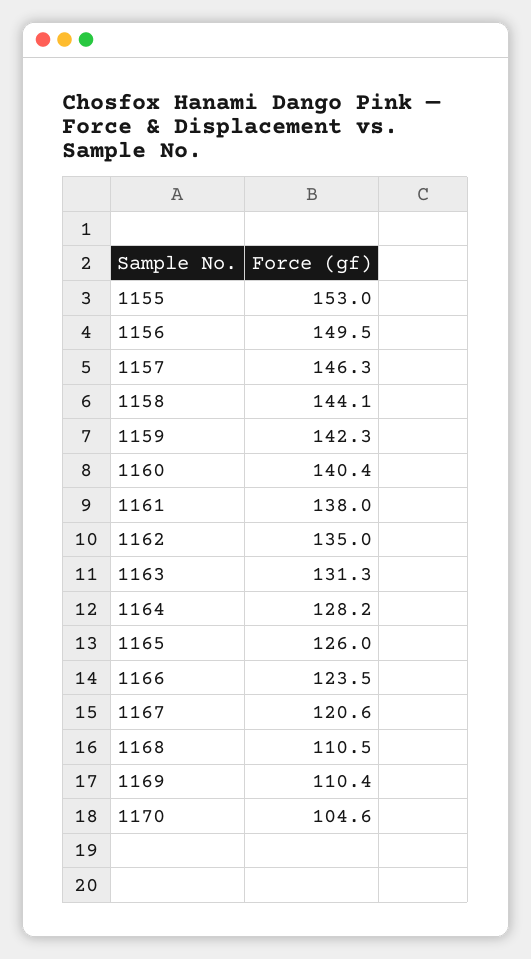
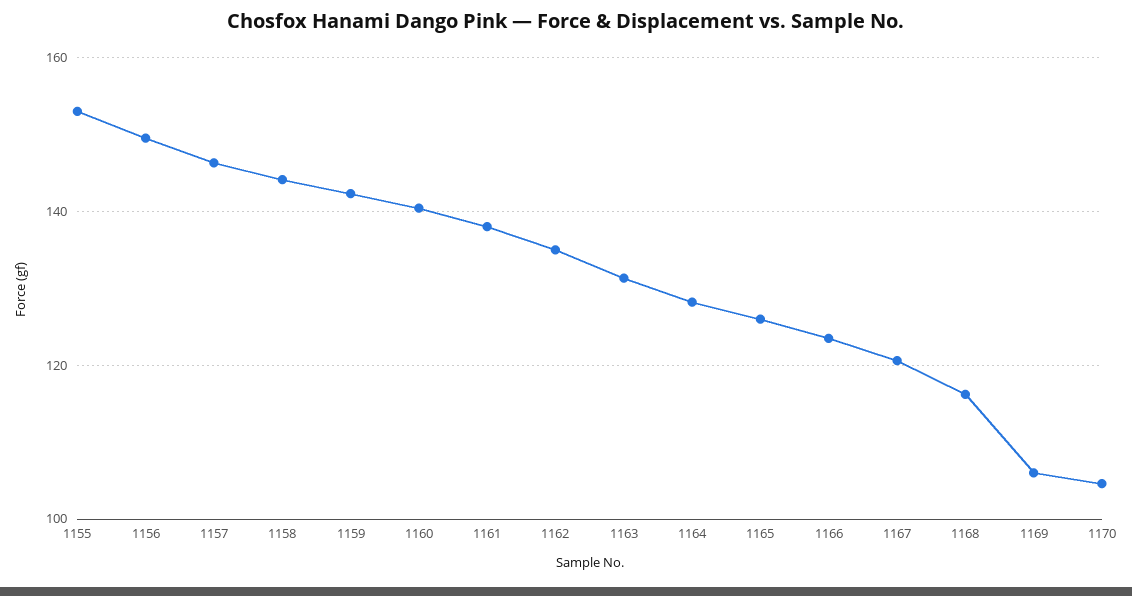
1168: 110.5 -> 116
1169: 110.4 -> 106

